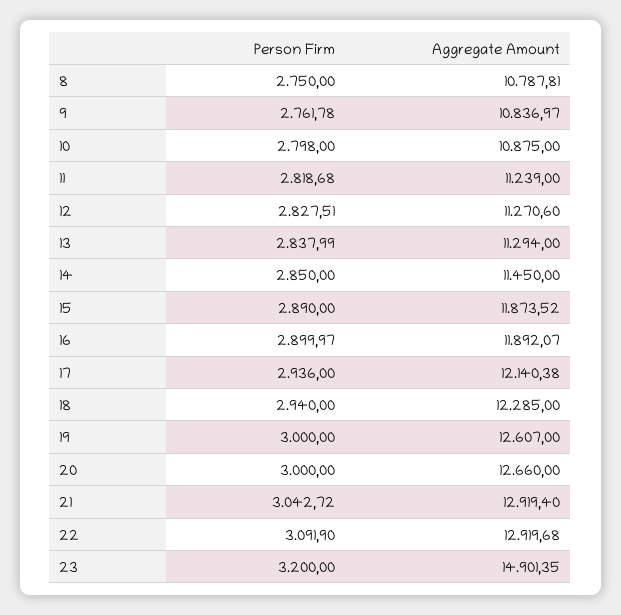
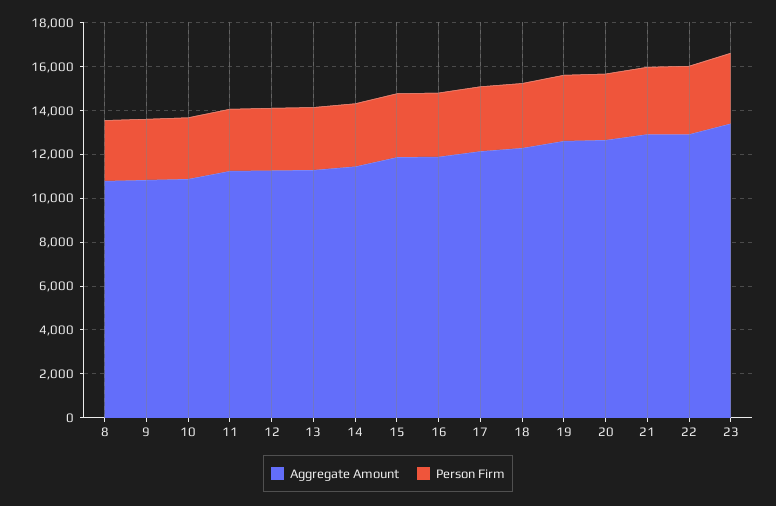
Aggregate Amount, 23: 14901.35 -> 13500

